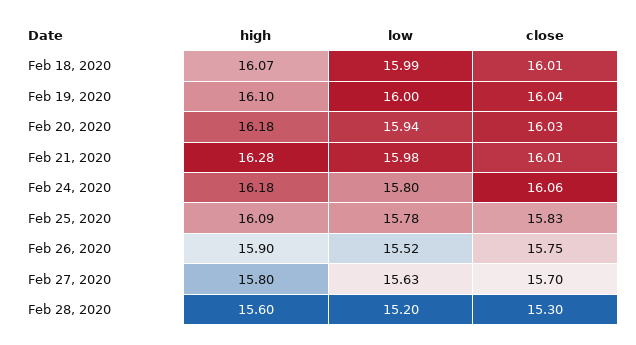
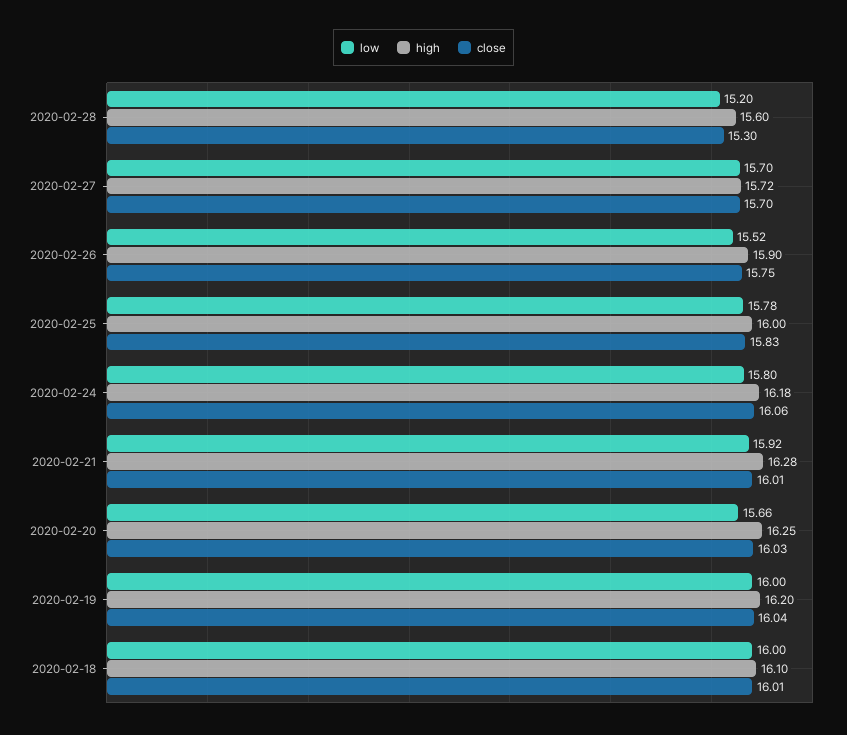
high, Feb 18, 2020: 16.07 -> 16.1
low, Feb 18, 2020: 15.99 -> 16
high, Feb 19, 2020: 16.1 -> 16.2
high, Feb 20, 2020: 16.18 -> 16.25
low, Feb 20, 2020: 15.94 -> 15.66
low, Feb 21, 2020: 15.98 -> 15.92
high, Feb 25, 2020: 16.09 -> 16
high, Feb 27, 2020: 15.8 -> 15.72
low, Feb 27, 2020: 15.63 -> 15.7

